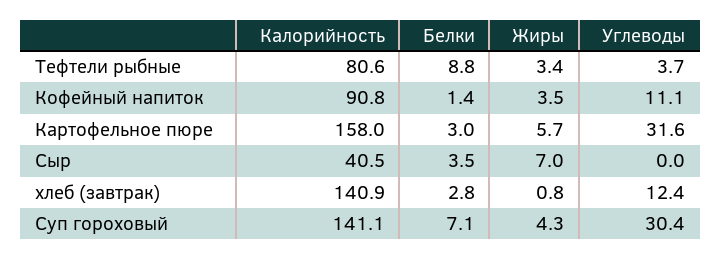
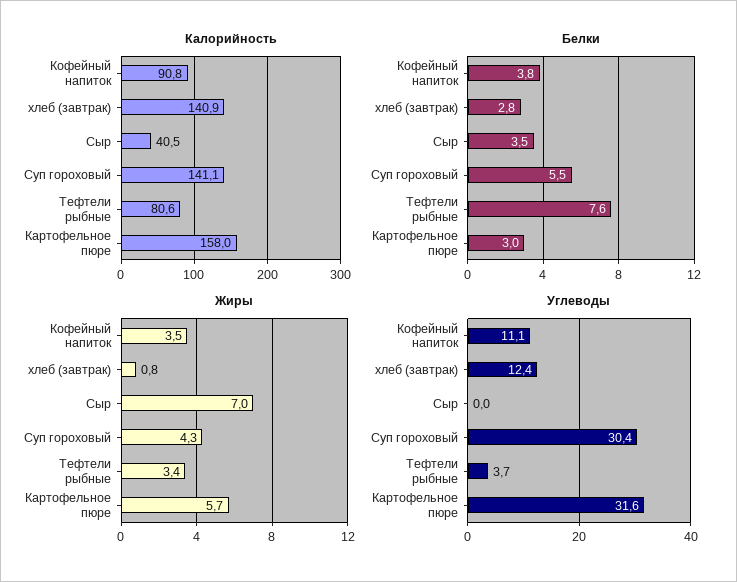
Белки, Тефтели рыбные: 8.8 -> 7.6
Белки, Кофейный напиток: 1.4 -> 3.8
Белки, Суп гороховый: 7.1 -> 5.5

